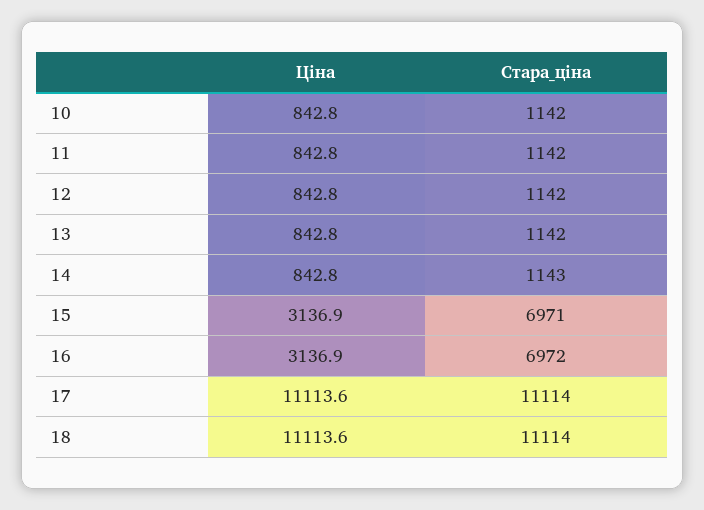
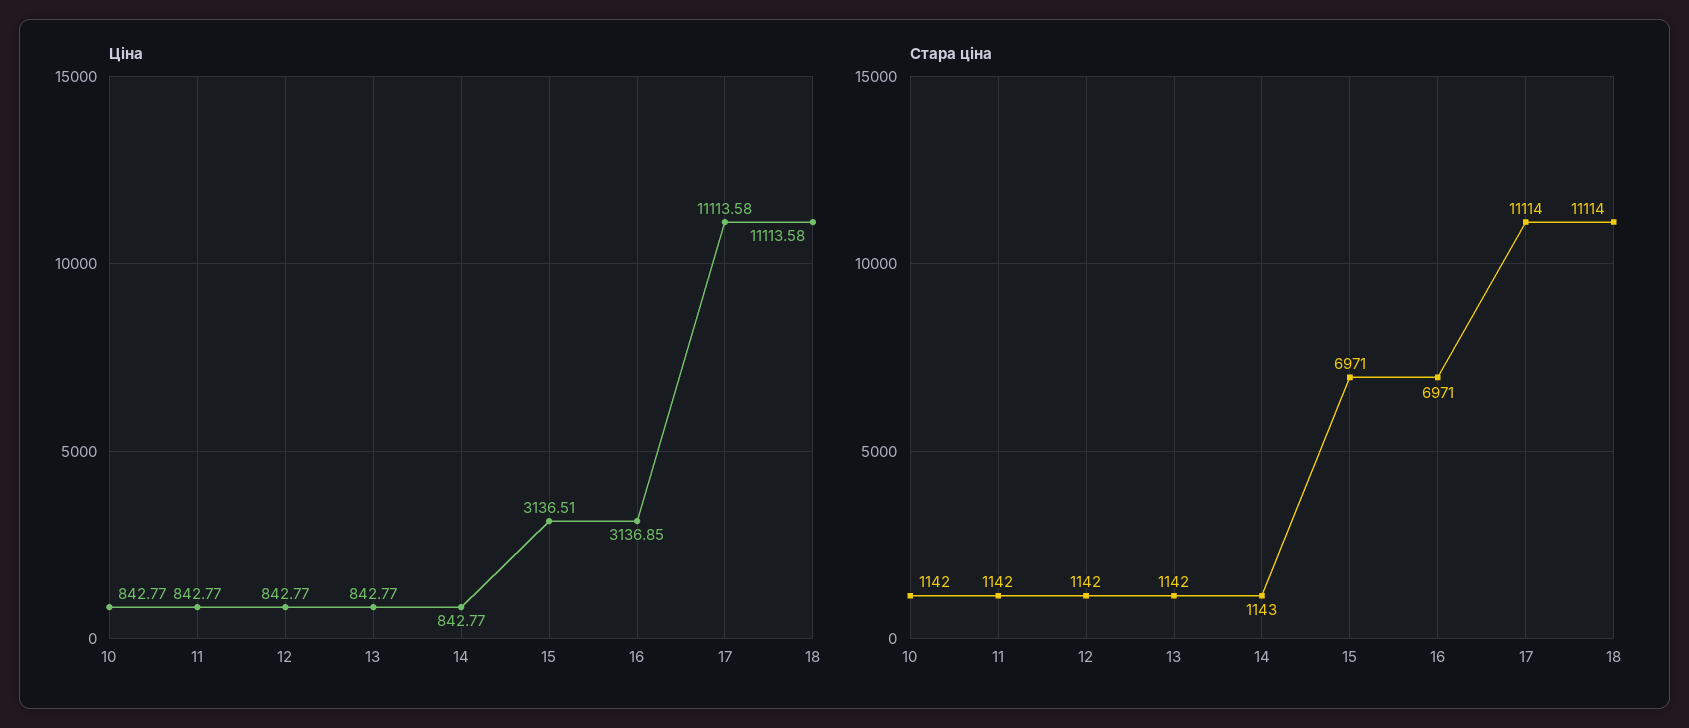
Ціна, 15: 3136.9 -> 3136.51
Стара_ціна, 16: 6972 -> 6971

